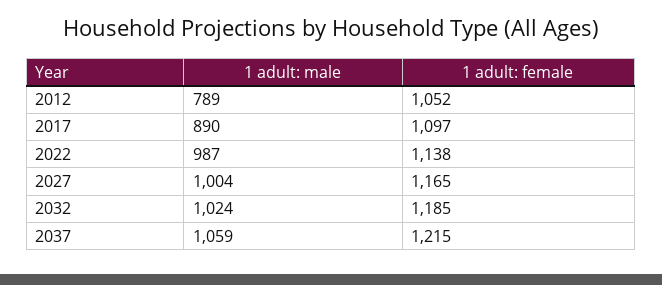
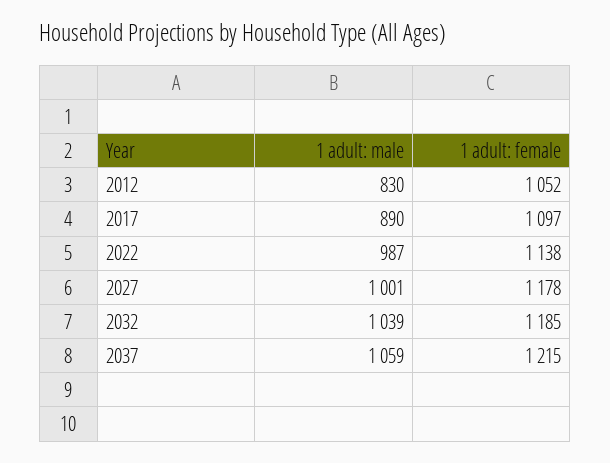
1 adult: male, 2012: 789 -> 830
1 adult: male, 2027: 1004 -> 1001
1 adult: female, 2027: 1165 -> 1178
1 adult: male, 2032: 1024 -> 1039

